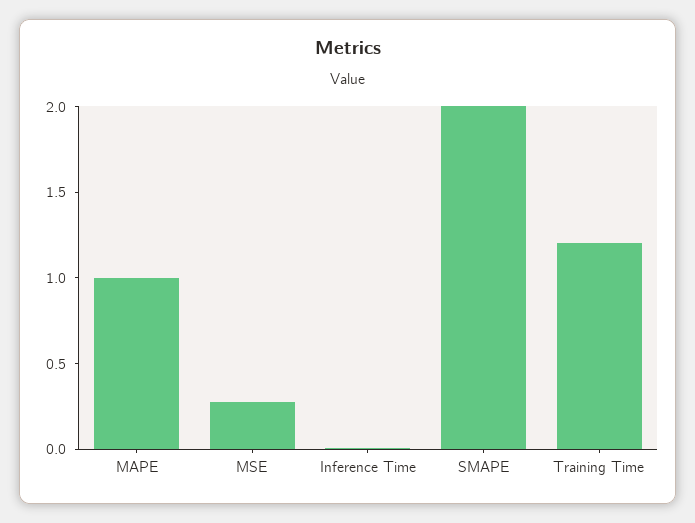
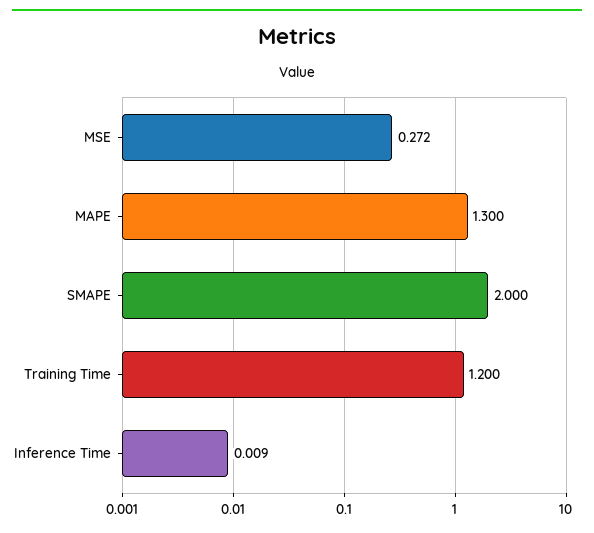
MAPE: 1 -> 1.3

